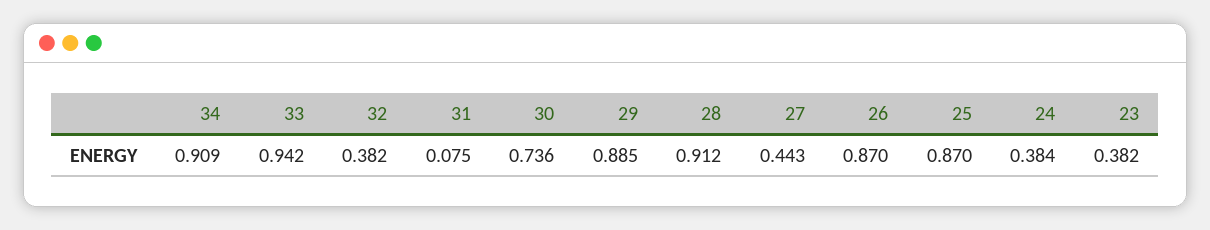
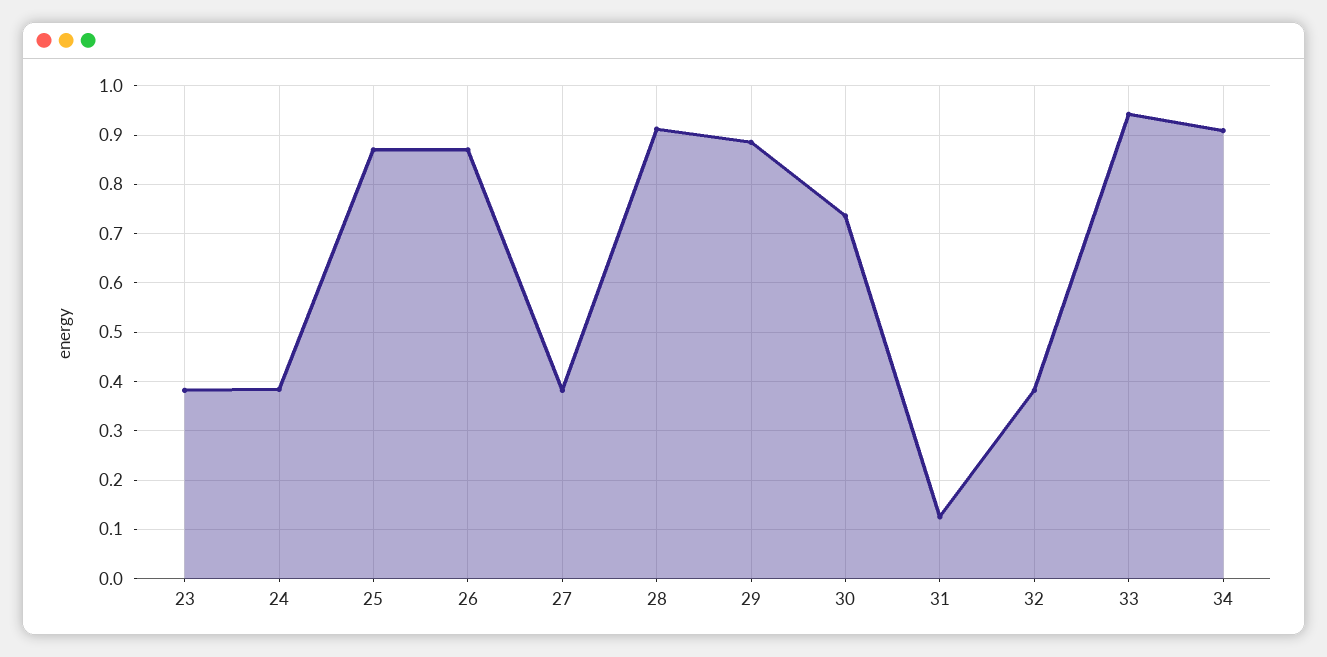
31: 0.075 -> 0.12
27: 0.443 -> 0.38

